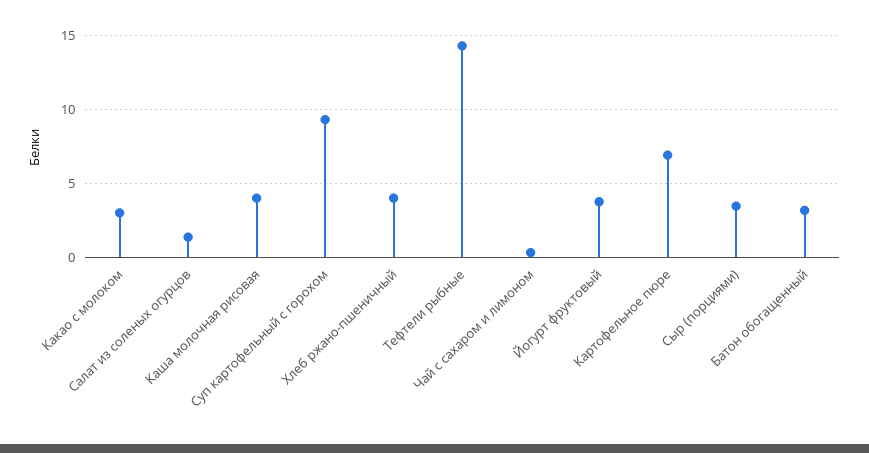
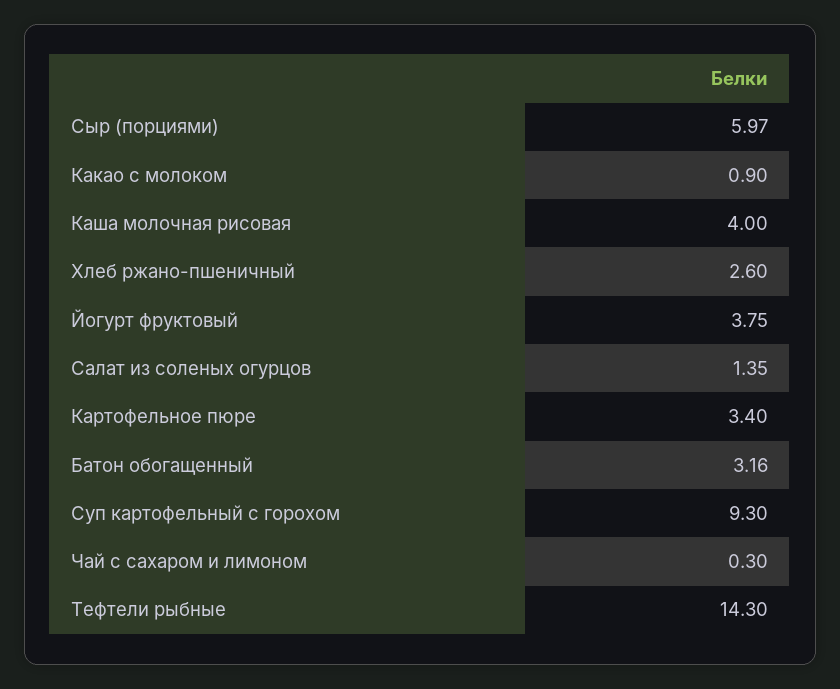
Какао с молоком: 3 -> 0.9
Хлеб ржано-пшеничный: 4 -> 2.6
Картофельное пюре: 7 -> 3.4
Сыр (порциями): 3.5 -> 5.97

